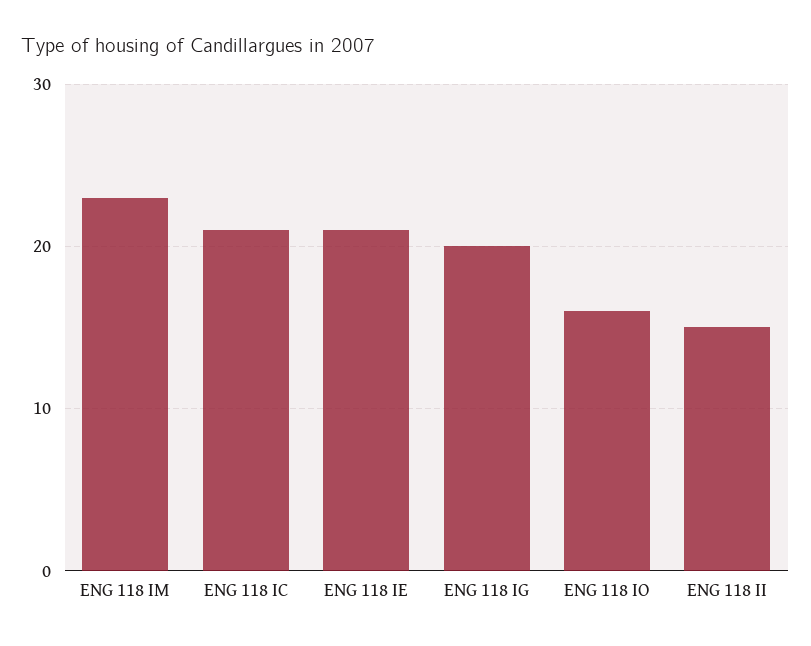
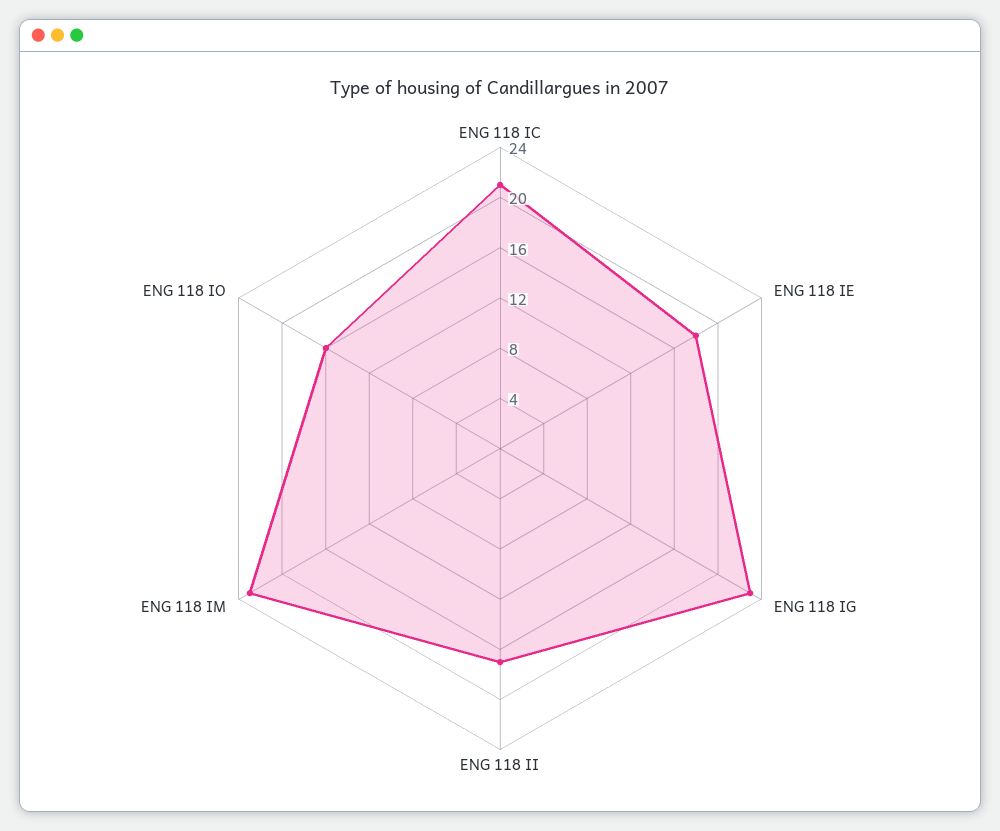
ENG 118 IE: 21 -> 18
ENG 118 IG: 20 -> 23
ENG 118 II: 15 -> 17

